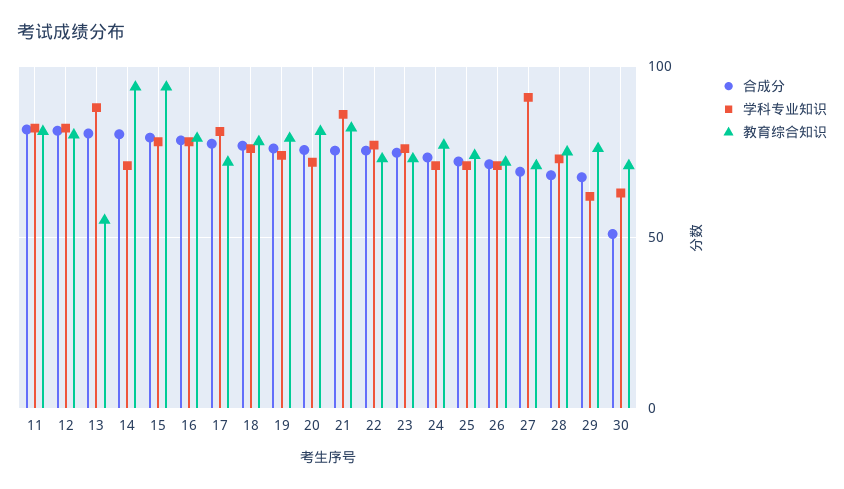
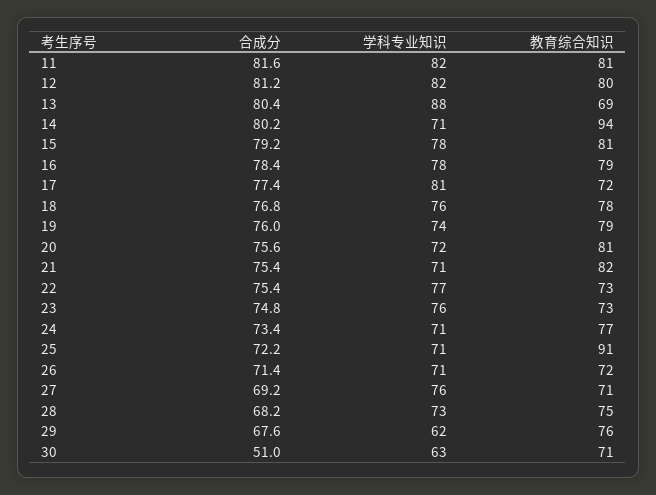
教育综合知识, 13: 55 -> 69
教育综合知识, 15: 95 -> 81
学科专业知识, 21: 85 -> 71
教育综合知识, 25: 75 -> 91
学科专业知识, 27: 90 -> 76

